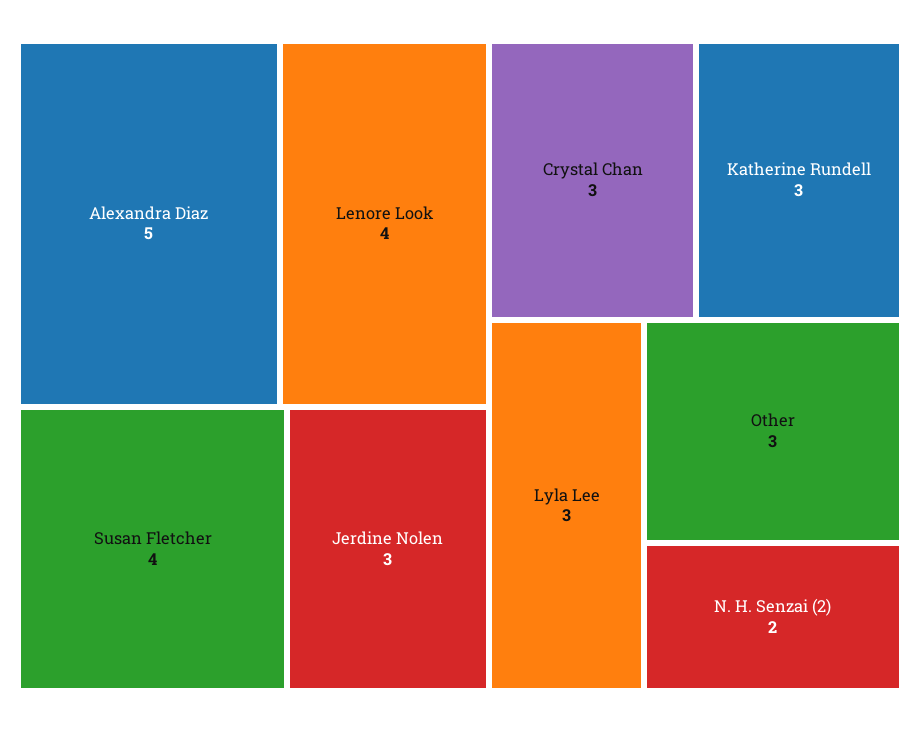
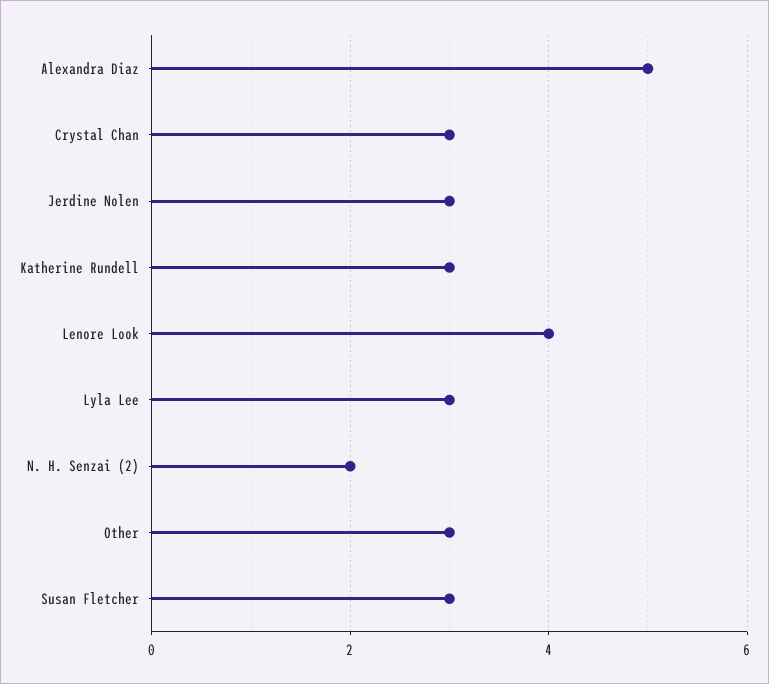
Susan Fletcher: 4 -> 3

